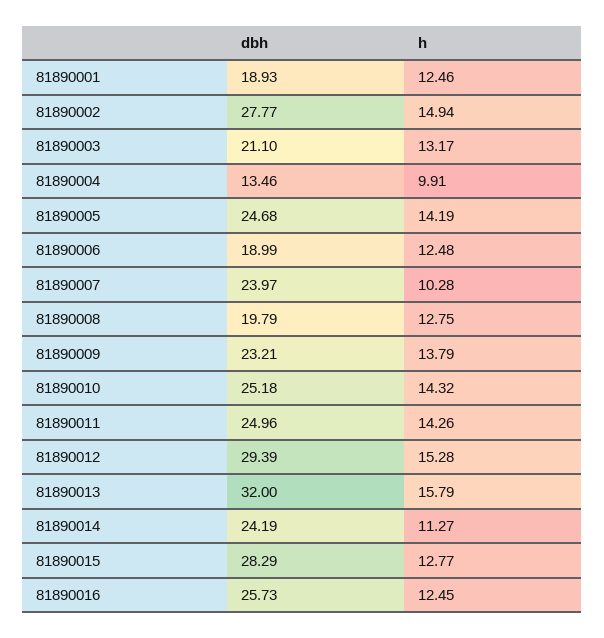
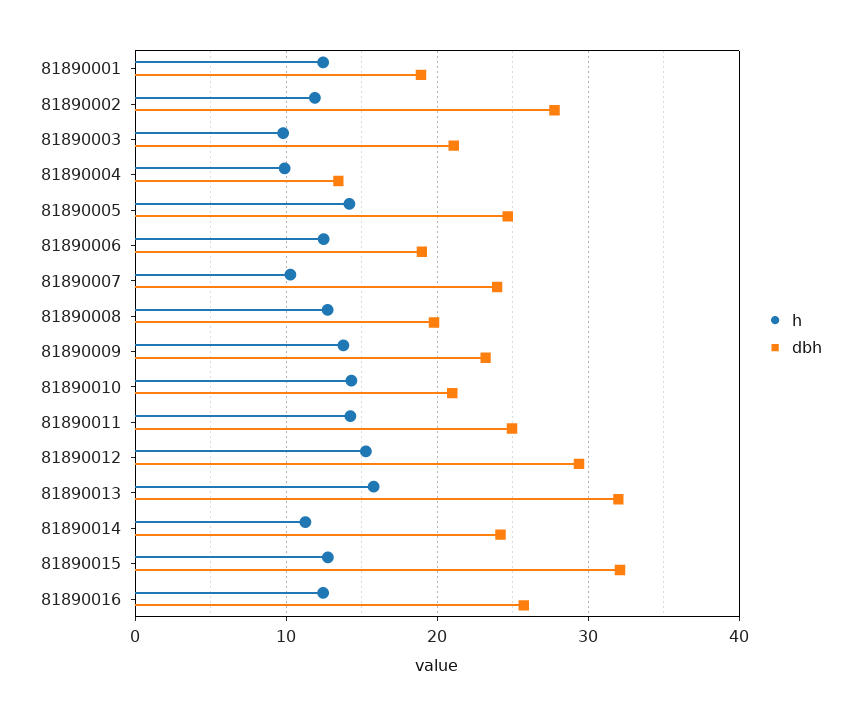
h, 81890002: 14.94 -> 12
h, 81890003: 13.17 -> 10
dbh, 81890010: 25.18 -> 21
dbh, 81890015: 28.29 -> 32

